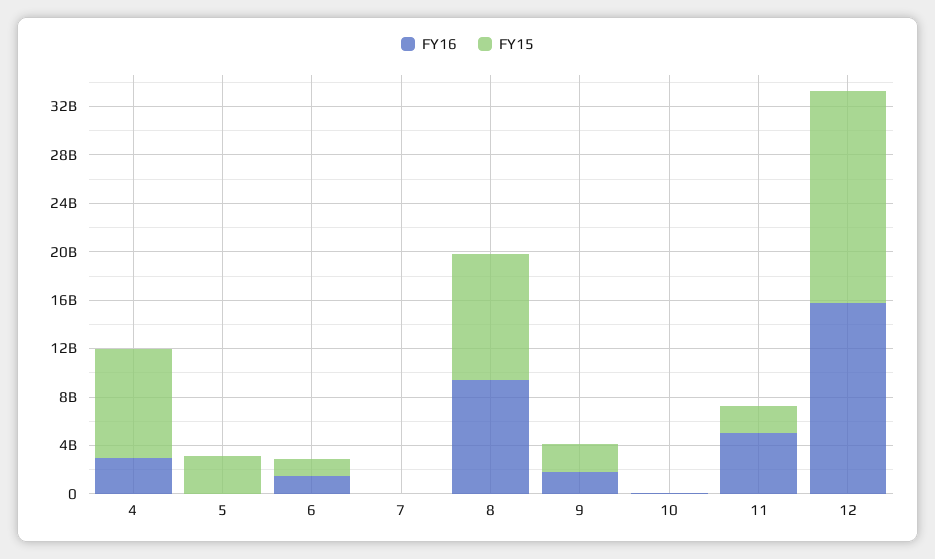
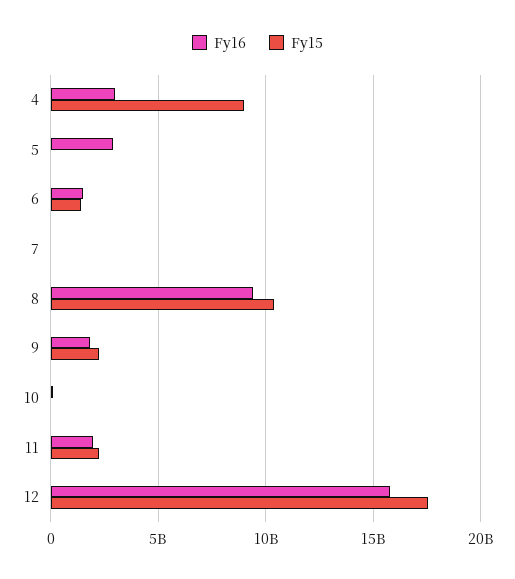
FY16, 5: 0 -> 3000000000
FY15, 5: 3000000000 -> 0
FY16, 11: 5000000000 -> 2000000000

